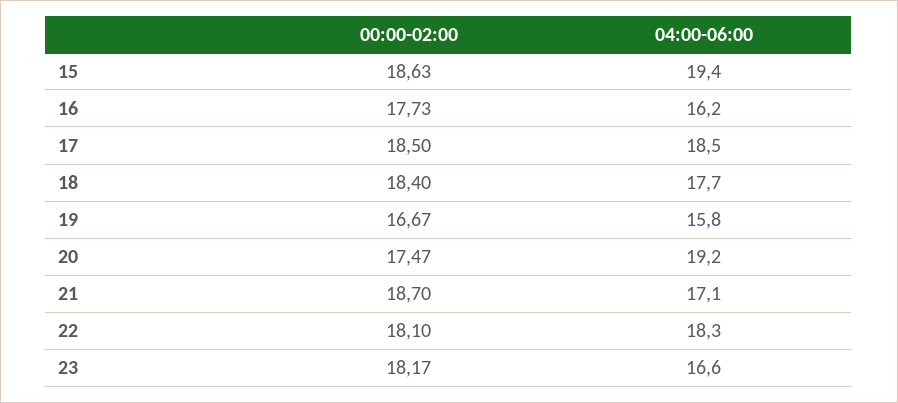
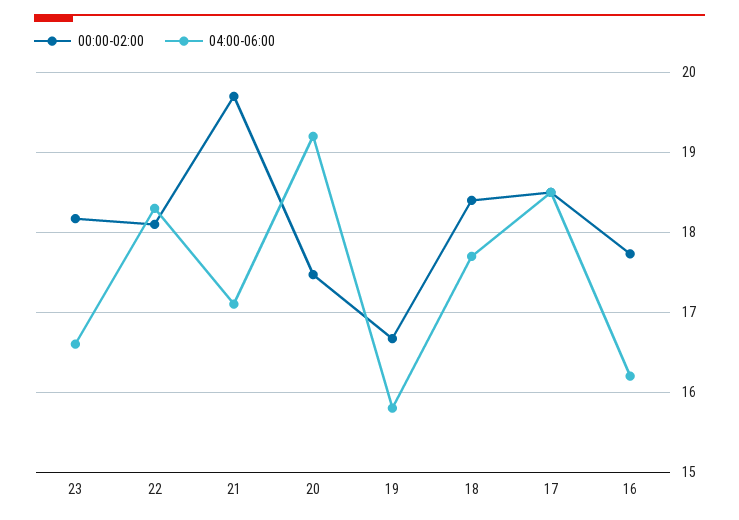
00:00-02:00, 15: 18.63 -> none
04:00-06:00, 15: 19.4 -> none
00:00-02:00, 21: 18.7 -> 19.7

